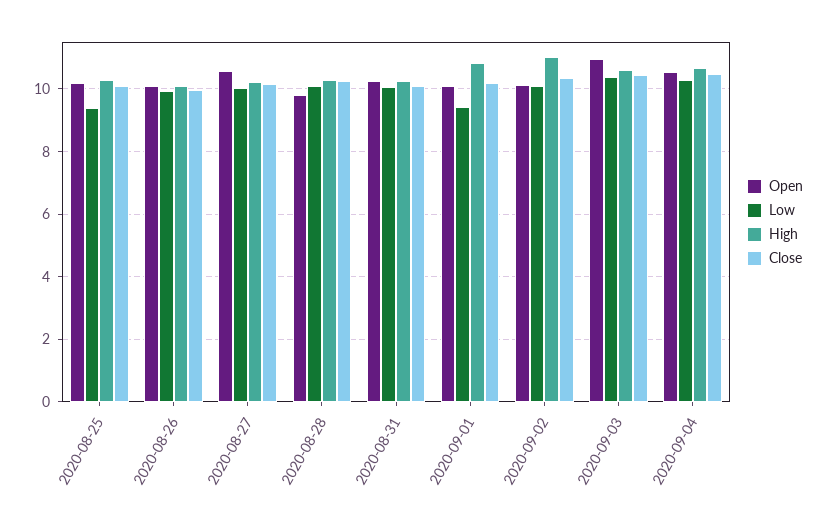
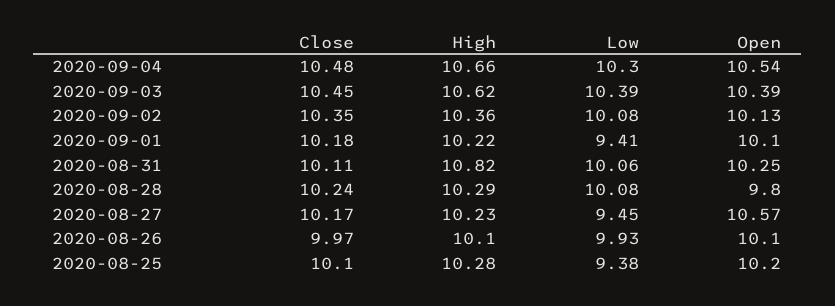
Low, 2020-08-27: 10 -> 9.45
High, 2020-08-31: 10.2 -> 10.82
High, 2020-09-01: 10.8 -> 10.22
High, 2020-09-02: 11 -> 10.36
Open, 2020-09-03: 11 -> 10.39

